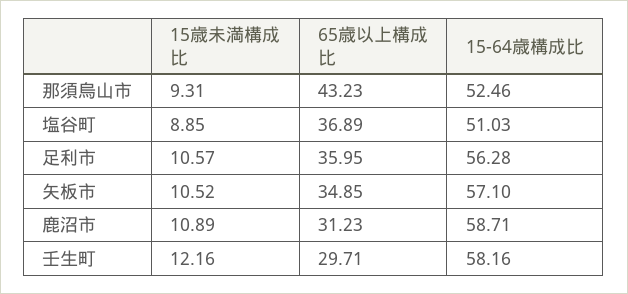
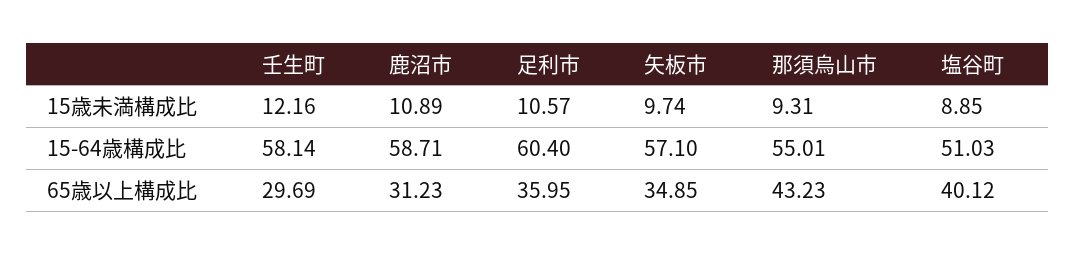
15-64歳構成比, 那須烏山市: 52.46 -> 55.01
65歳以上構成比, 塩谷町: 36.89 -> 40.12
15-64歳構成比, 足利市: 56.28 -> 60.4
15歳未満構成比, 矢板市: 10.52 -> 9.74
65歳以上構成比, 壬生町: 29.71 -> 29.69
15-64歳構成比, 壬生町: 58.16 -> 58.14

